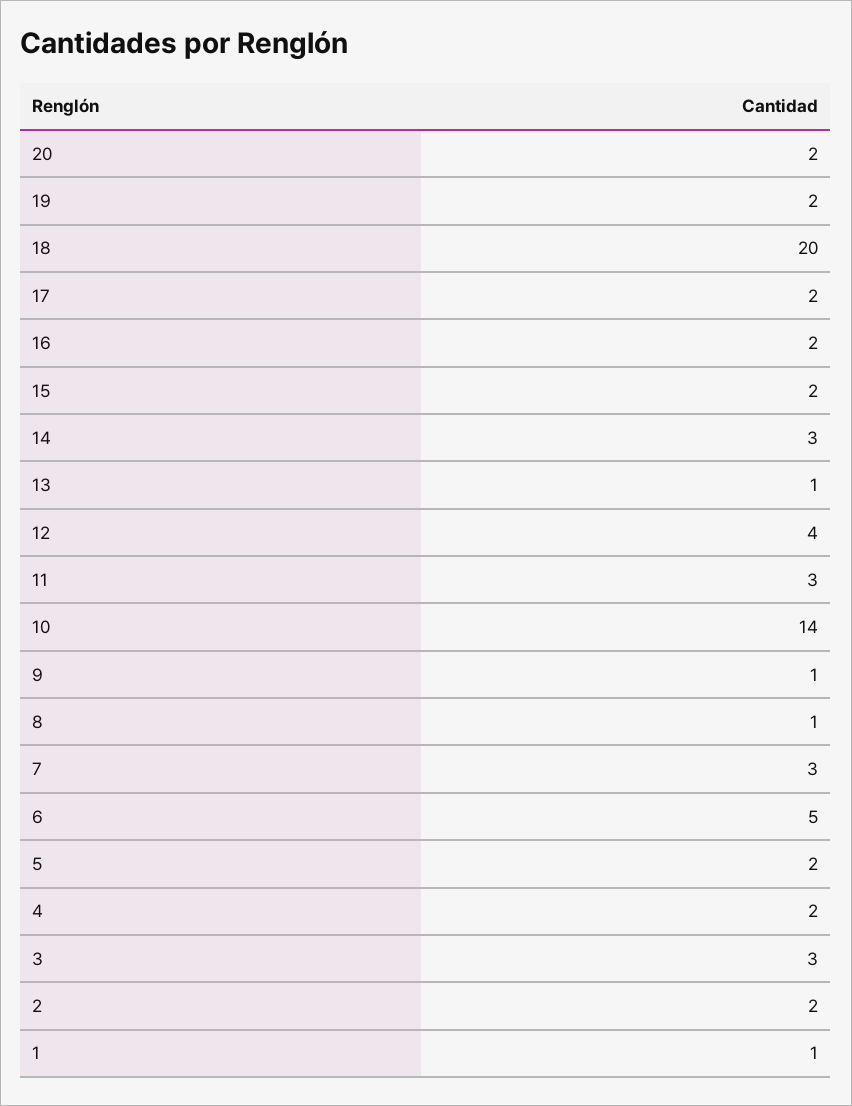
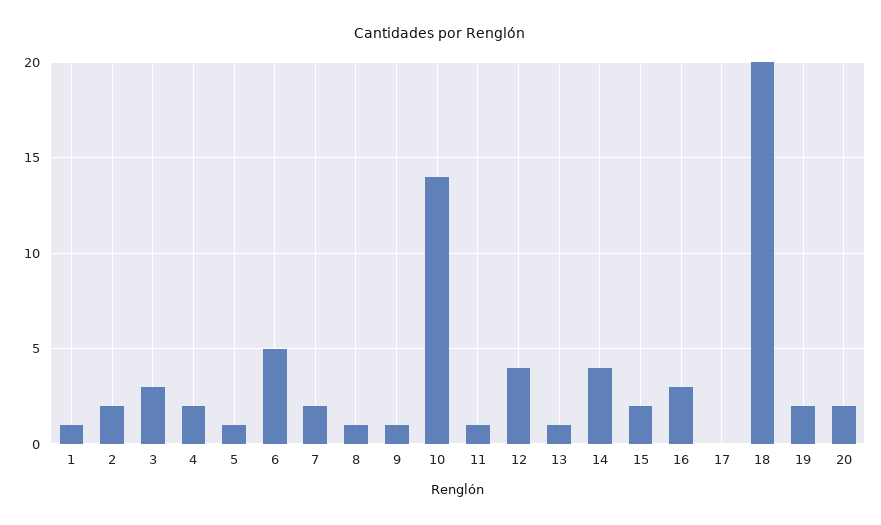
17: 2 -> 0
16: 2 -> 3
14: 3 -> 4
11: 3 -> 1
7: 3 -> 2
5: 2 -> 1

